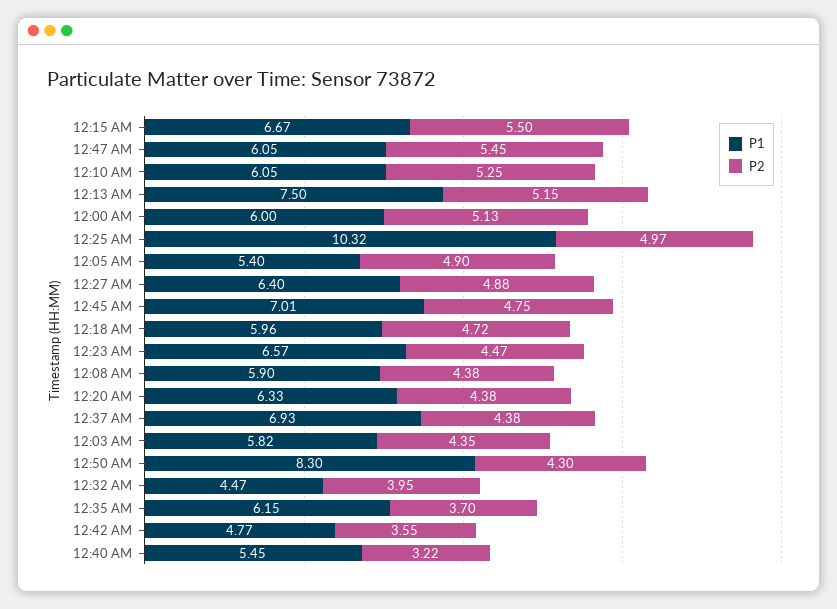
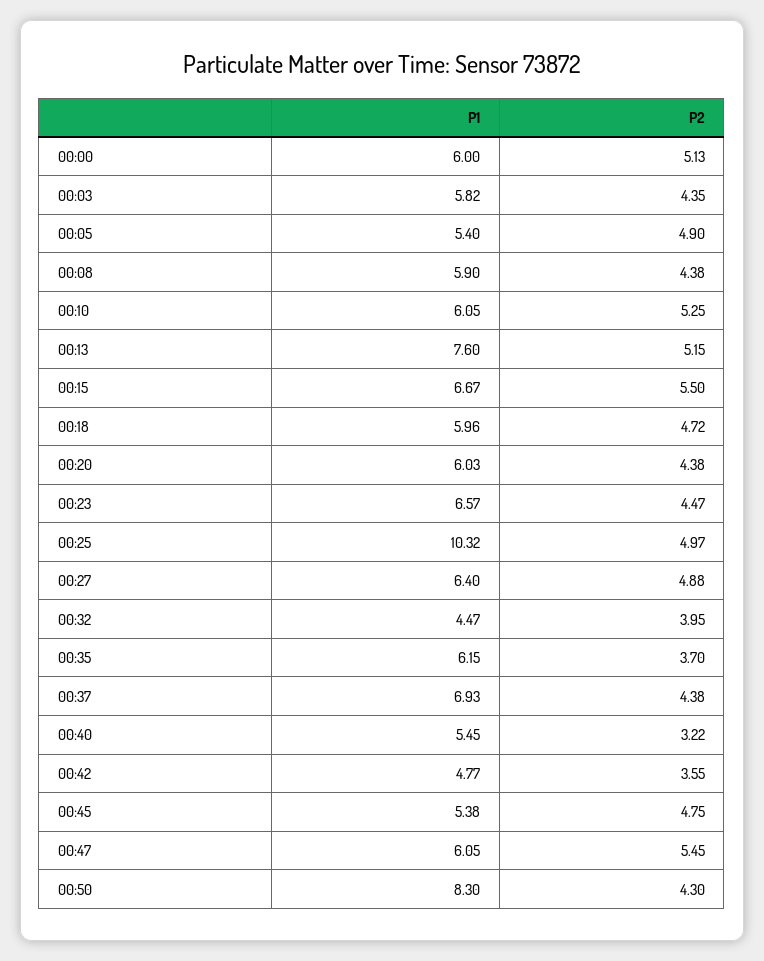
P1, 12:13 AM: 7.5 -> 7.6
P1, 12:45 AM: 7.01 -> 5.38
P1, 12:20 AM: 6.33 -> 6.03

